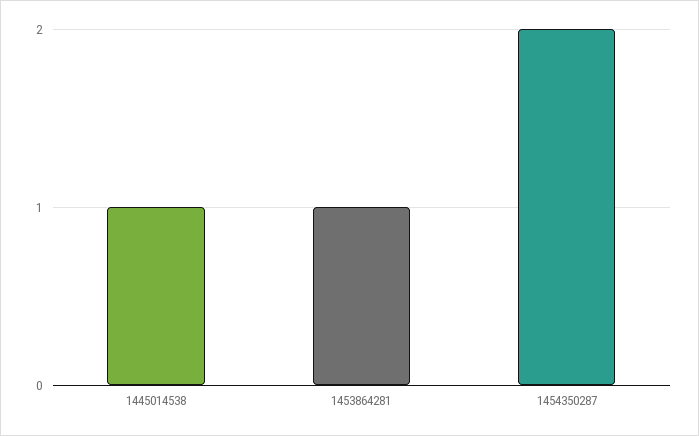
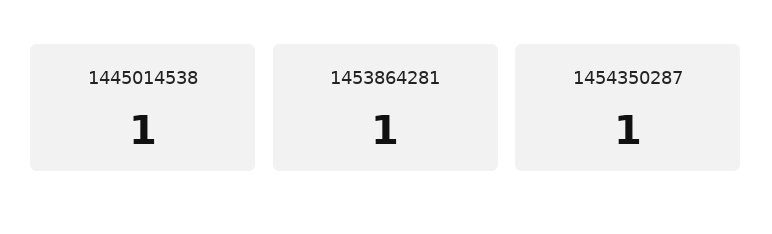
1454350287: 2 -> 1

